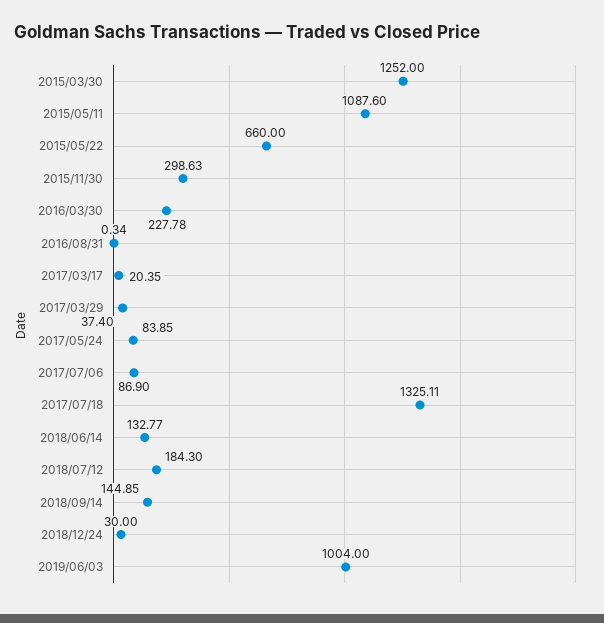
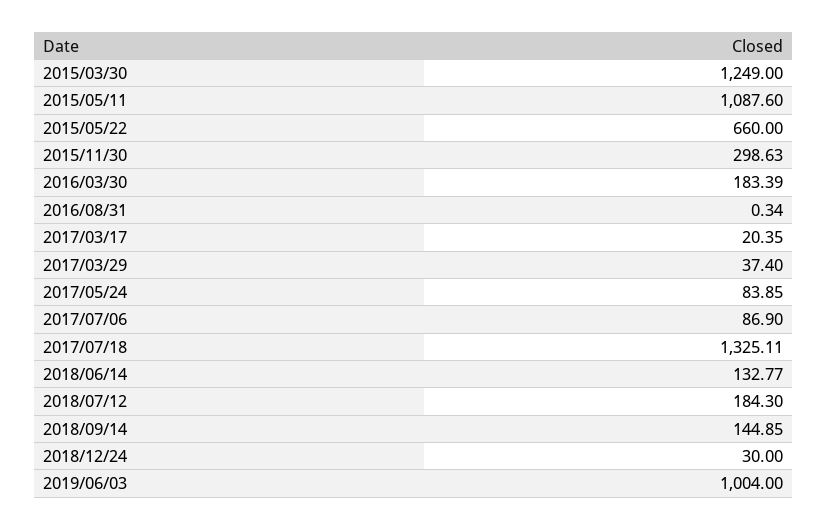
2015/03/30: 1252 -> 1249
2016/03/30: 227.78 -> 183.39

